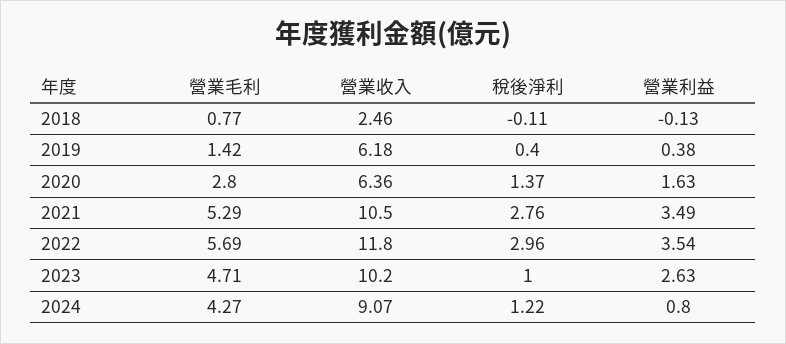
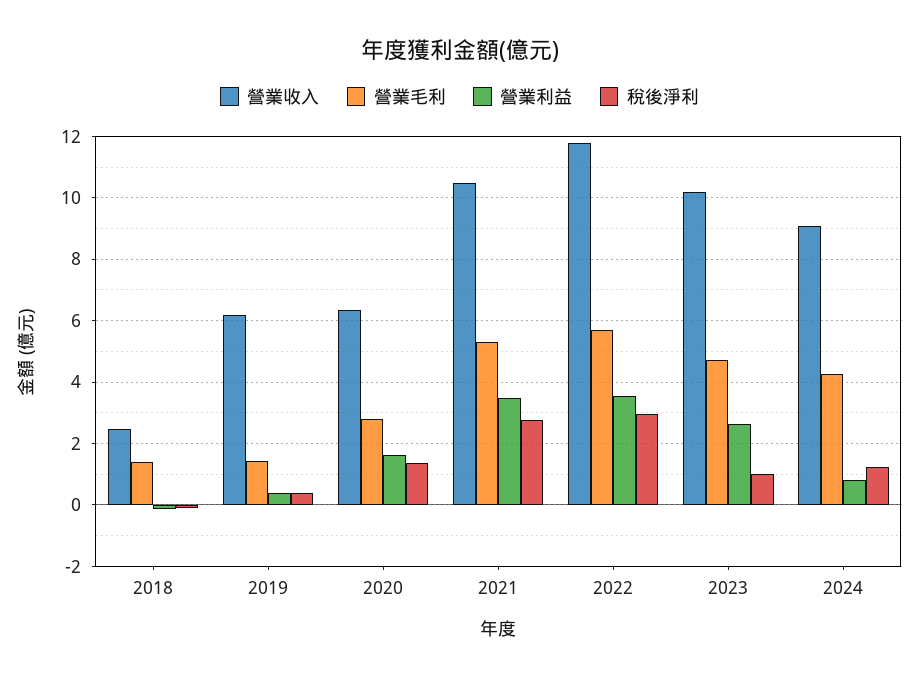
營業毛利, 2018: 0.77 -> 1.4

